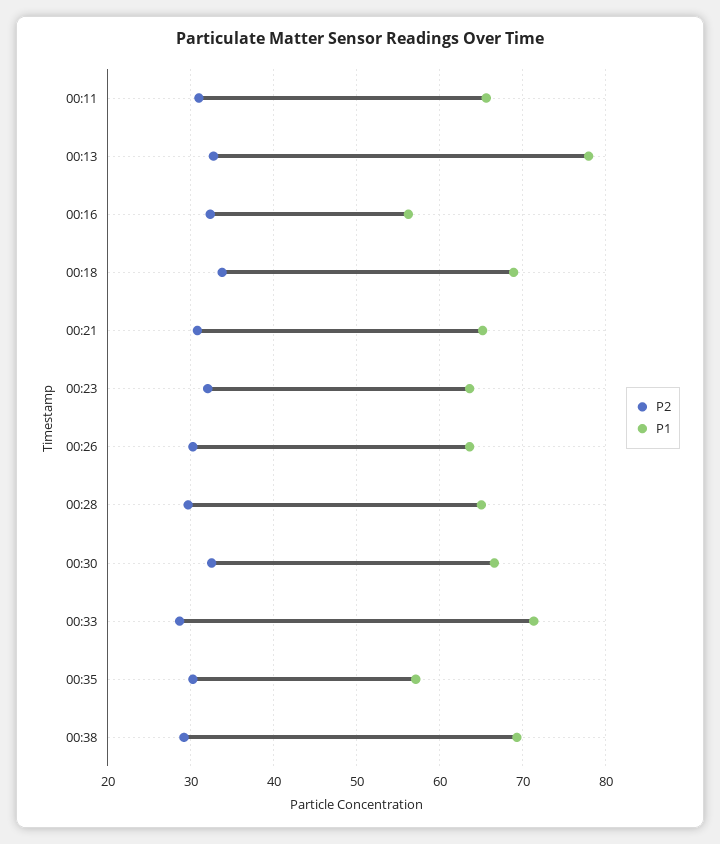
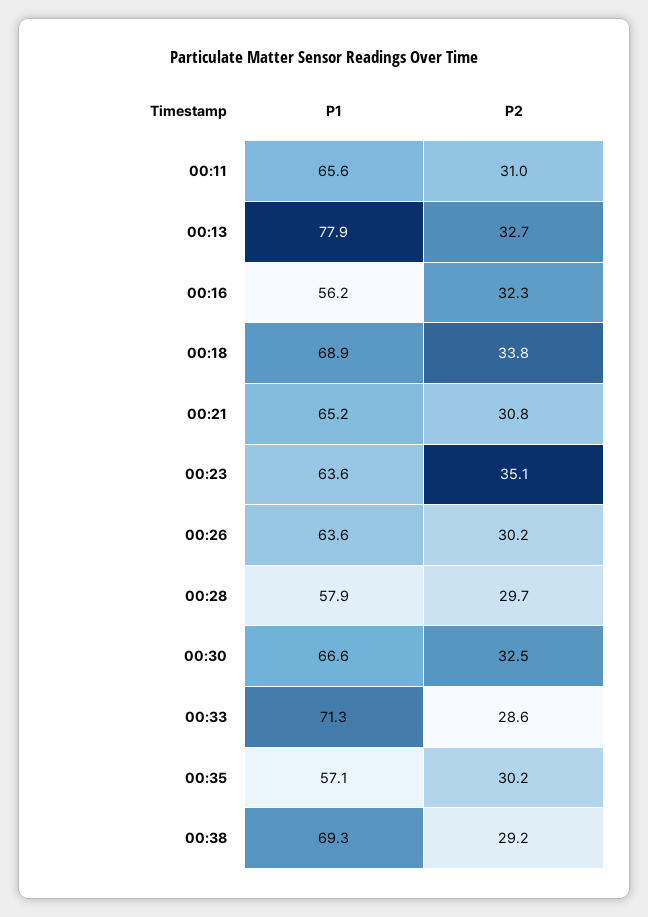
P2, 00:23: 32 -> 35.1
P1, 00:28: 65 -> 57.9

